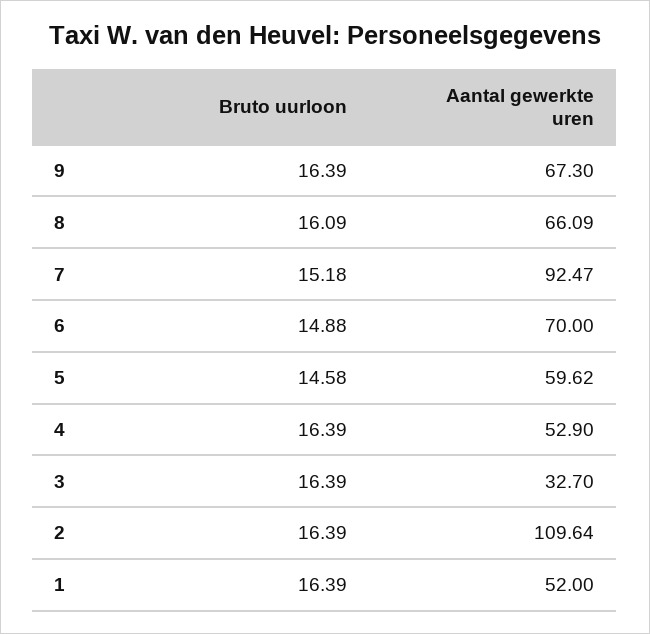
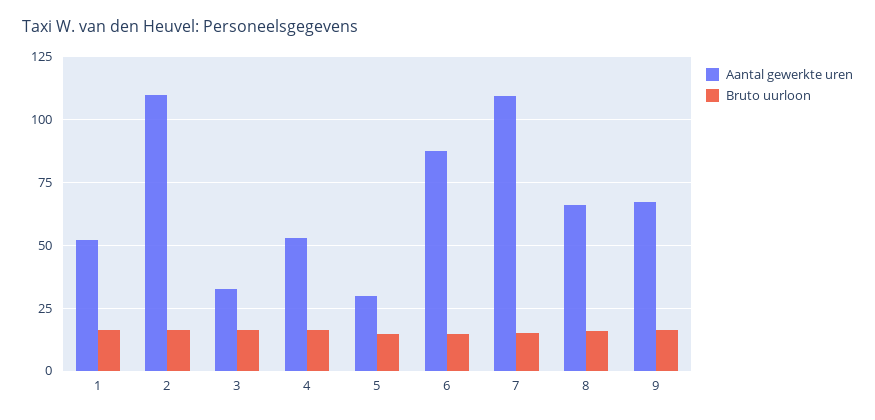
Aantal gewerkte uren, 7: 92.47 -> 110
Aantal gewerkte uren, 6: 70 -> 87.5
Aantal gewerkte uren, 5: 59.62 -> 30

